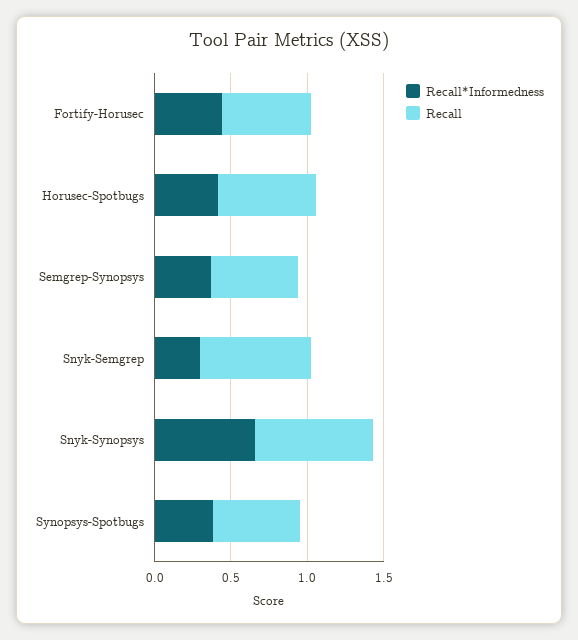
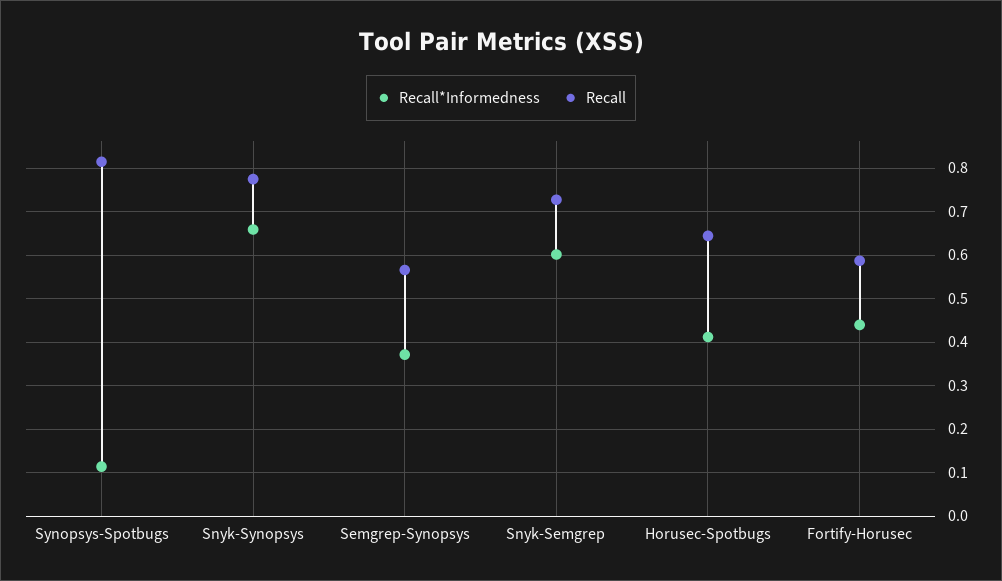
Recall*Informedness, Snyk-Semgrep: 0.3 -> 0.6
Recall*Informedness, Synopsys-Spotbugs: 0.4 -> 0.12
Recall, Synopsys-Spotbugs: 0.6 -> 0.82

